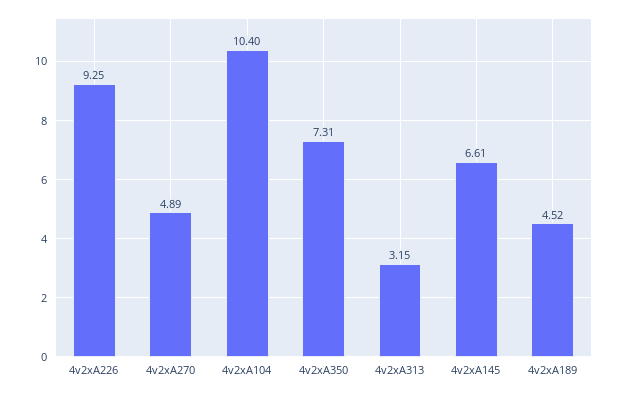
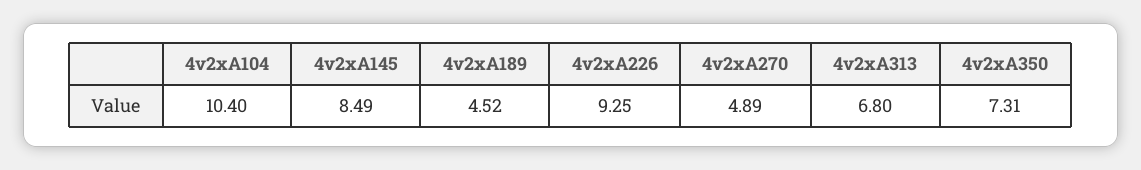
4v2xA313: 3.15 -> 6.8
4v2xA145: 6.61 -> 8.49

